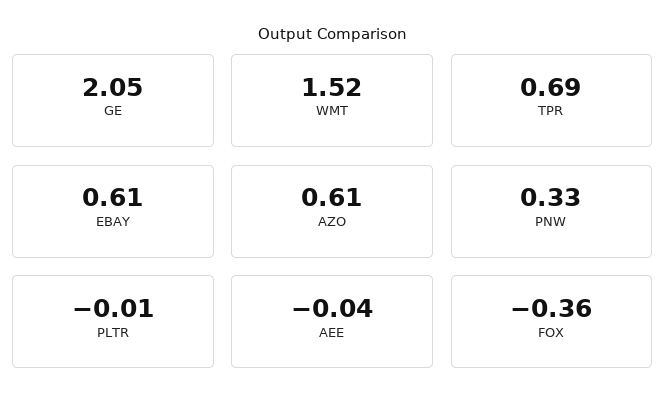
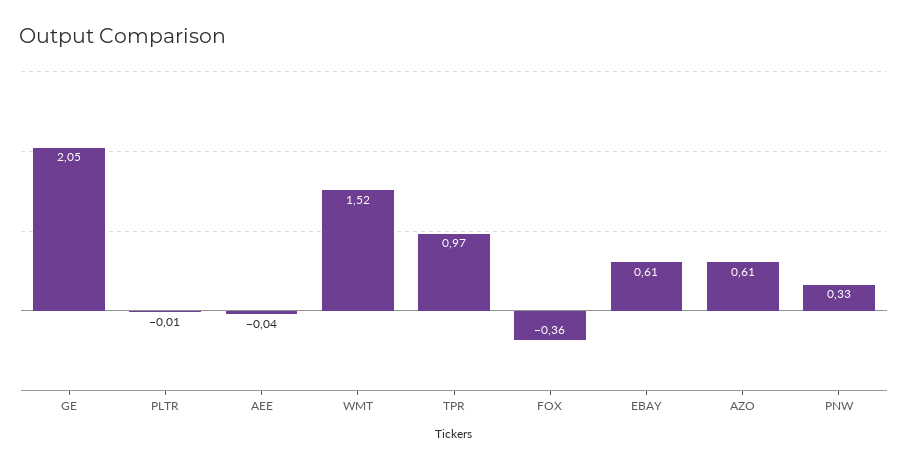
TPR: 0.69 -> 0.97

